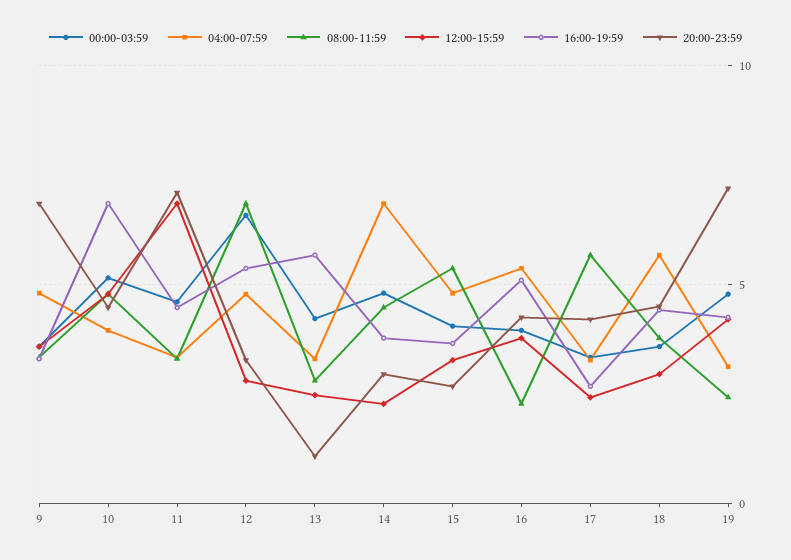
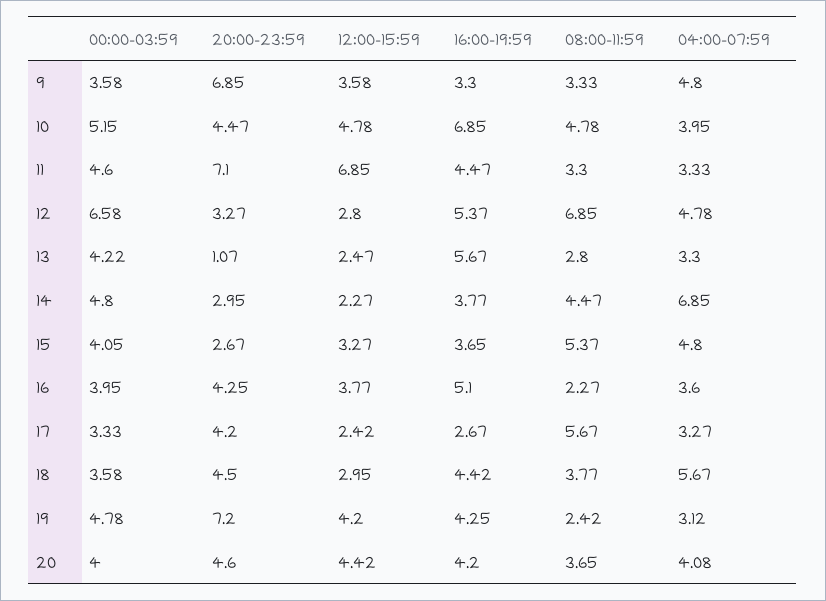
04:00-07:59, 16: 5.5 -> 3.6
00:00-03:59, 20: none -> 4
20:00-23:59, 20: none -> 4.6
12:00-15:59, 20: none -> 4.42
16:00-19:59, 20: none -> 4.2
08:00-11:59, 20: none -> 3.65
04:00-07:59, 20: none -> 4.08

